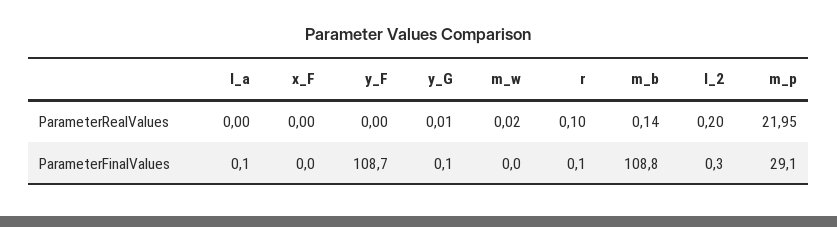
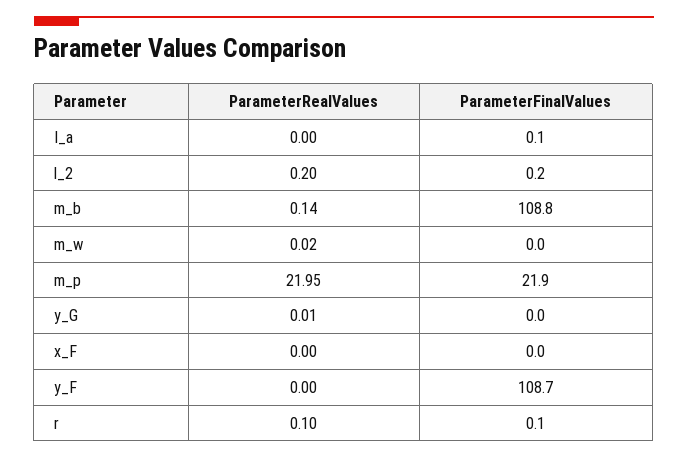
y_G, ParameterFinalValues: 0.1 -> 0
l_2, ParameterFinalValues: 0.3 -> 0.2
m_p, ParameterFinalValues: 29.1 -> 21.9

